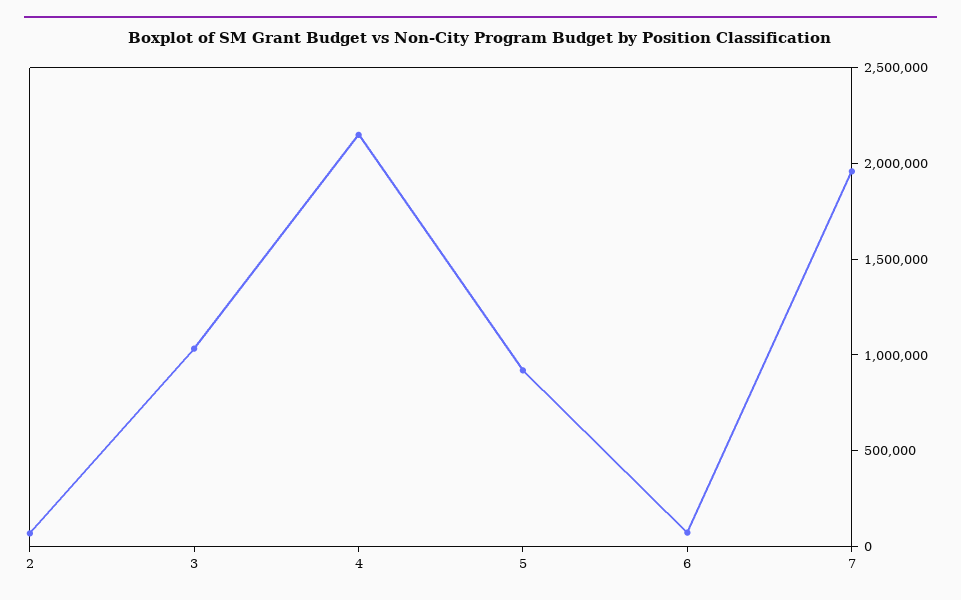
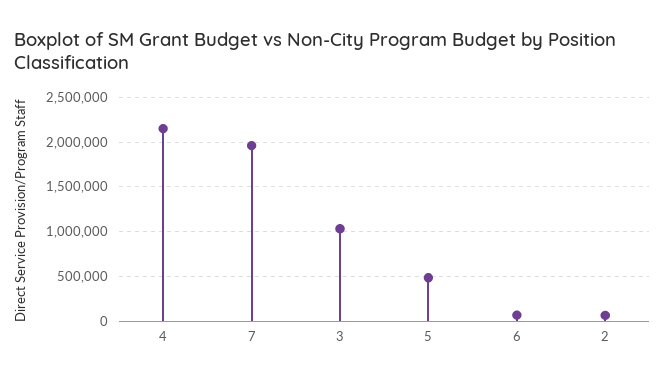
5: 900000 -> 500000

